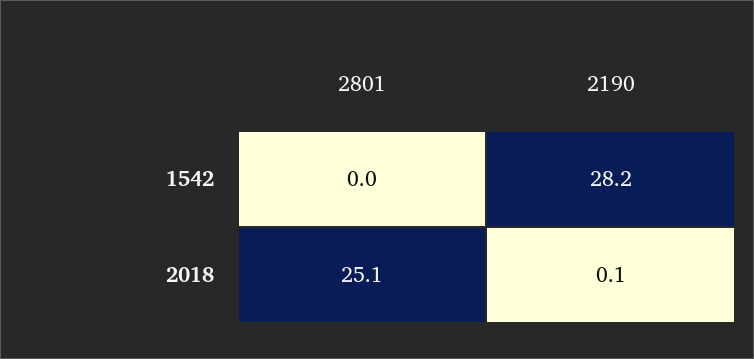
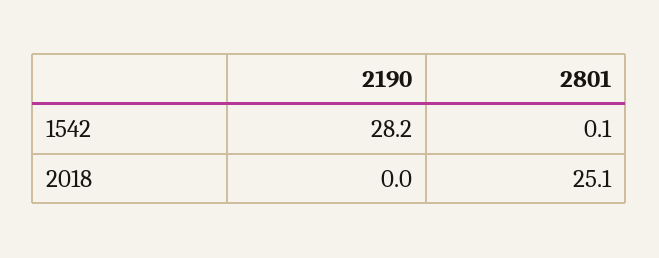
2801, 1542: 0 -> 0.1
2190, 2018: 0.1 -> 0

